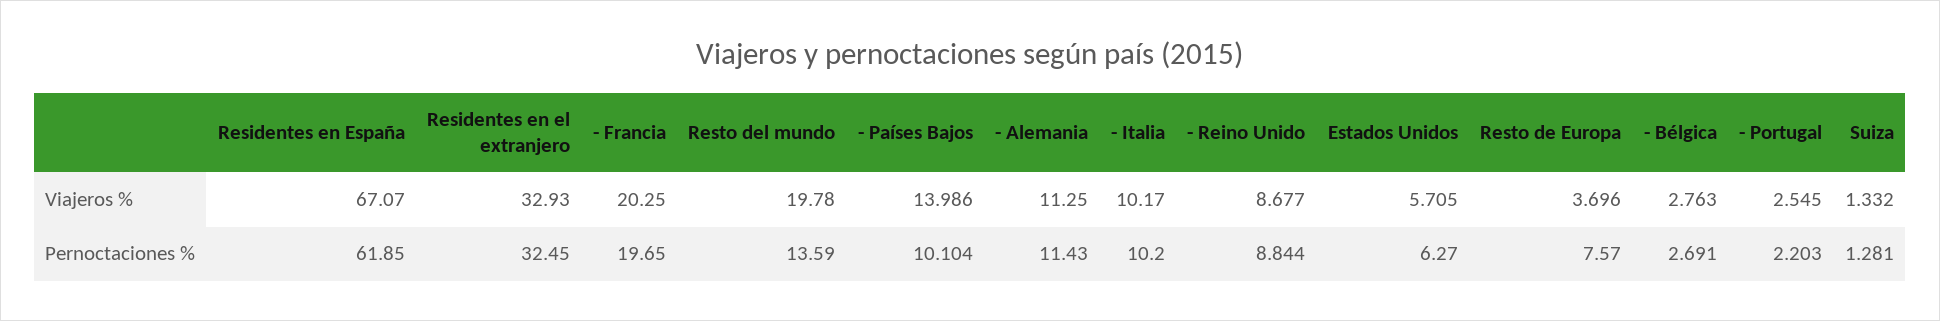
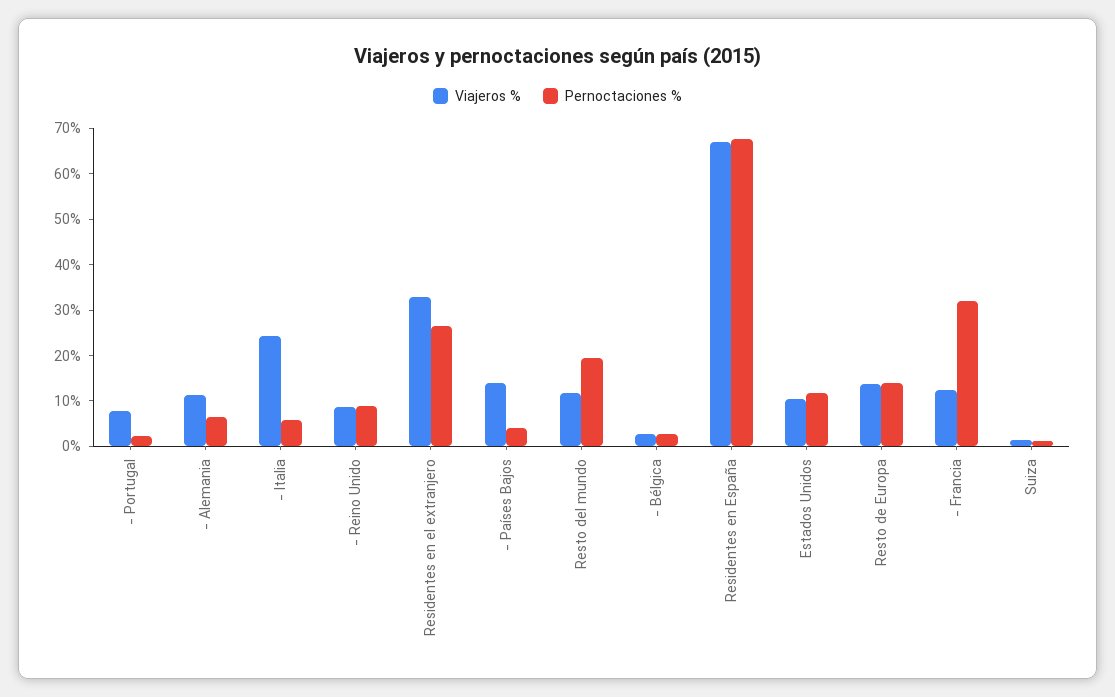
Viajeros %, - Francia: 20.25 -> 12
Viajeros %, Resto del mundo: 19.78 -> 12
Viajeros %, - Italia: 10.17 -> 24
Viajeros %, Estados Unidos: 5.705 -> 10
Viajeros %, Resto de Europa: 3.696 -> 14
Viajeros %, - Portugal: 2.545 -> 8
Pernoctaciones %, Residentes en España: 61.85 -> 68
Pernoctaciones %, Residentes en el extranjero: 32.45 -> 26
Pernoctaciones %, - Francia: 19.65 -> 32
Pernoctaciones %, Resto del mundo: 13.59 -> 20
Pernoctaciones %, - Países Bajos: 10.104 -> 4
Pernoctaciones %, - Alemania: 11.43 -> 6
Pernoctaciones %, - Italia: 10.2 -> 6
Pernoctaciones %, Estados Unidos: 6.27 -> 12
Pernoctaciones %, Resto de Europa: 7.57 -> 14

